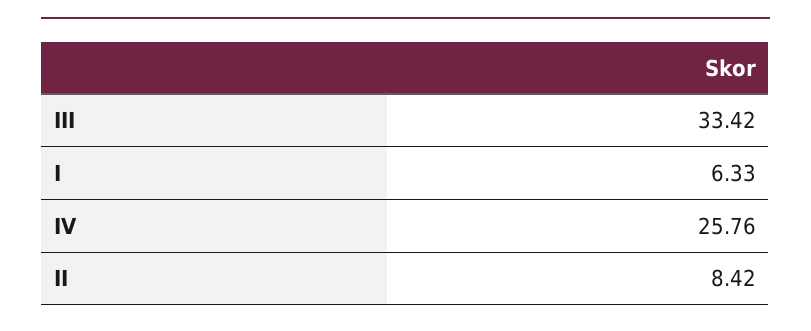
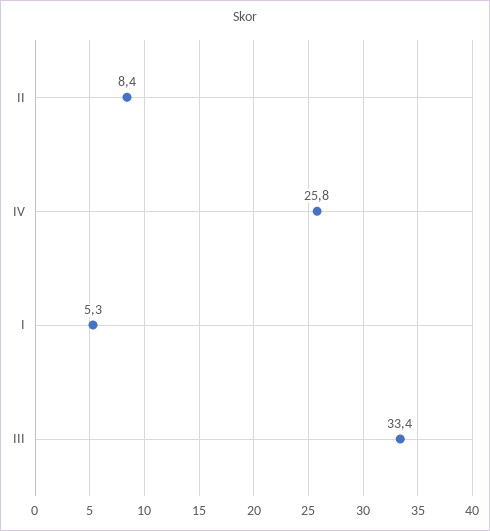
I: 6.33 -> 5.3

